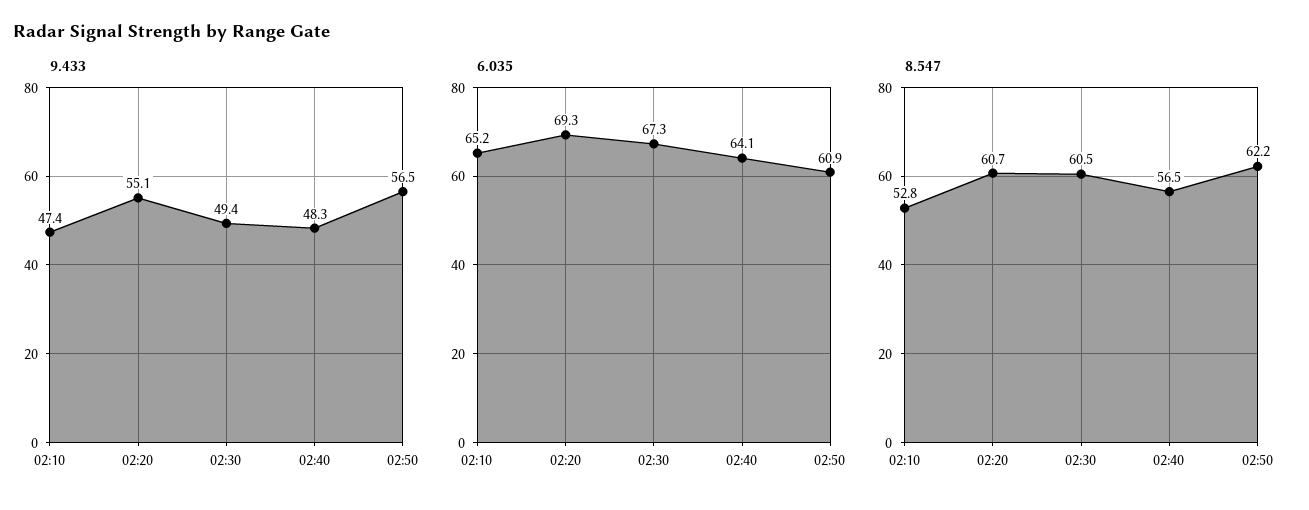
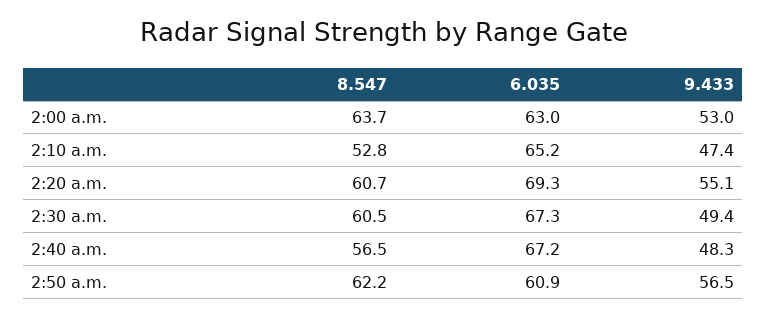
6.035, 02:40: 64.1 -> 67.2
8.547, 2:00 a.m.: none -> 63.7
6.035, 2:00 a.m.: none -> 63
9.433, 2:00 a.m.: none -> 53

